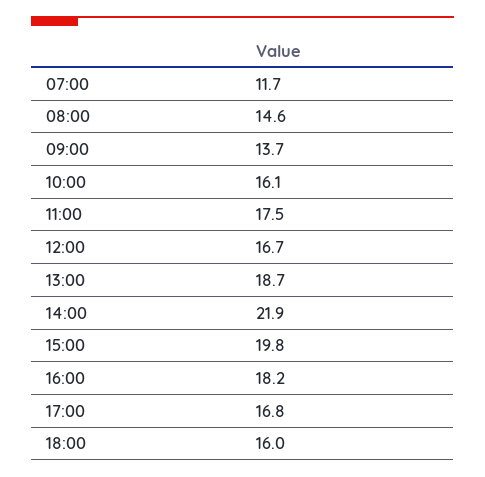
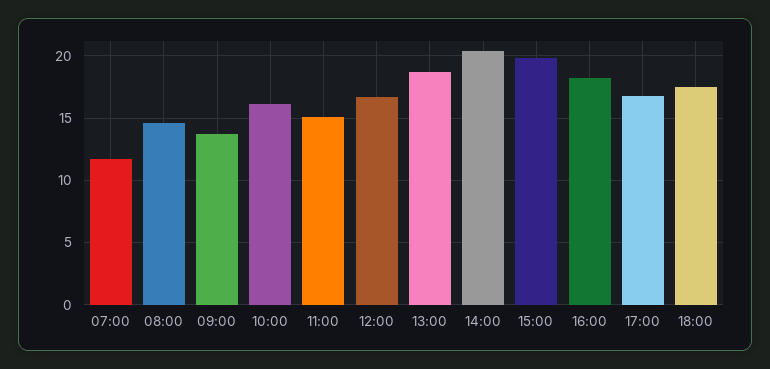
11:00: 17.5 -> 15
14:00: 21.9 -> 20.5
18:00: 16 -> 17.5

